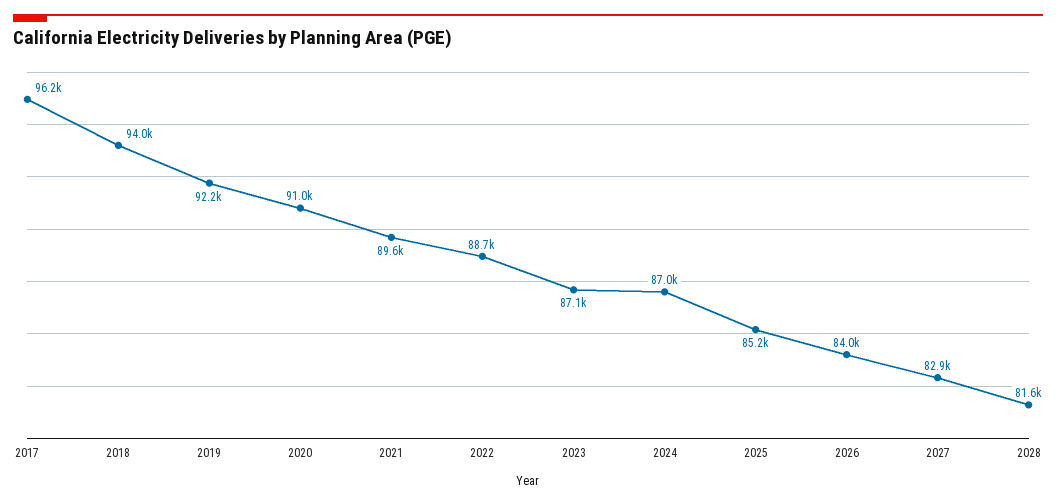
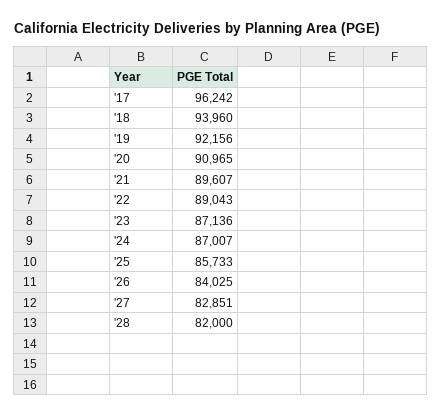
2022: 88700 -> 89043
2025: 85200 -> 85733
2028: 81600 -> 82000

